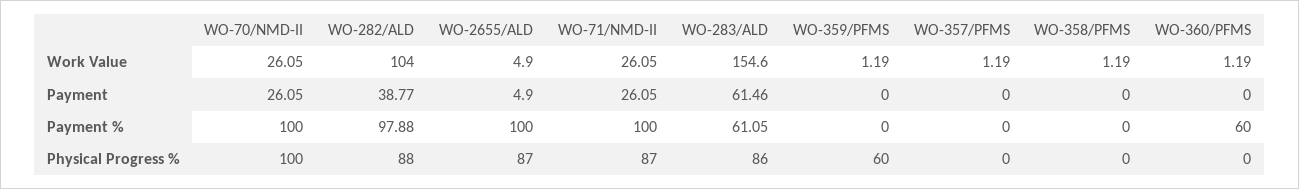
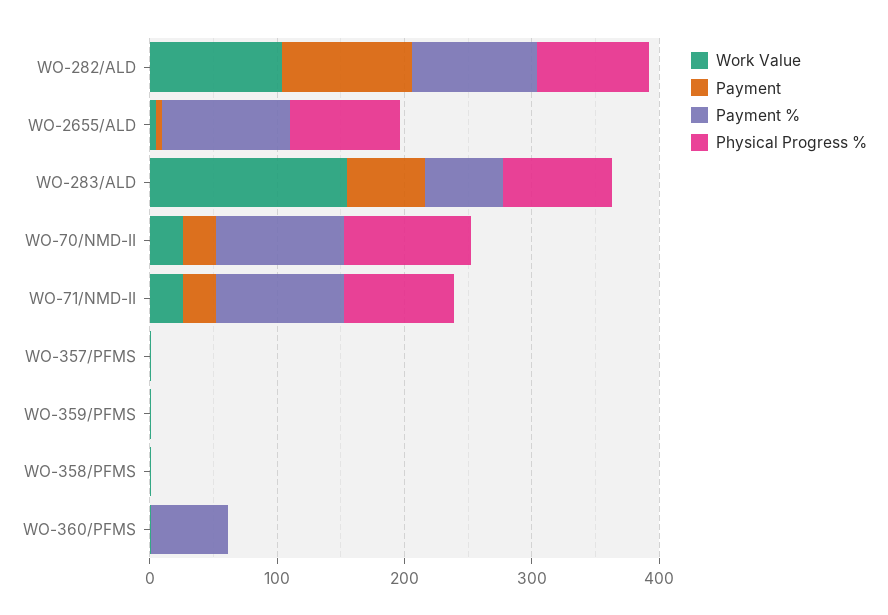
Payment, WO-282/ALD: 38.77 -> 100
Physical Progress %, WO-359/PFMS: 60 -> 0

